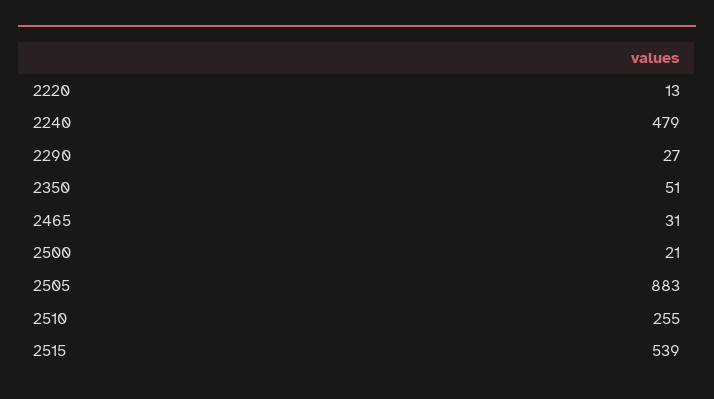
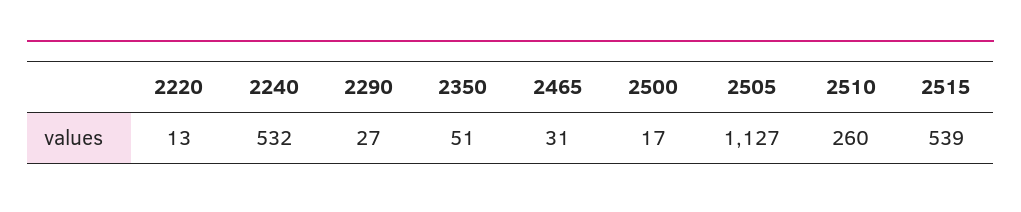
2240: 479 -> 532
2500: 21 -> 17
2505: 883 -> 1127
2510: 255 -> 260

